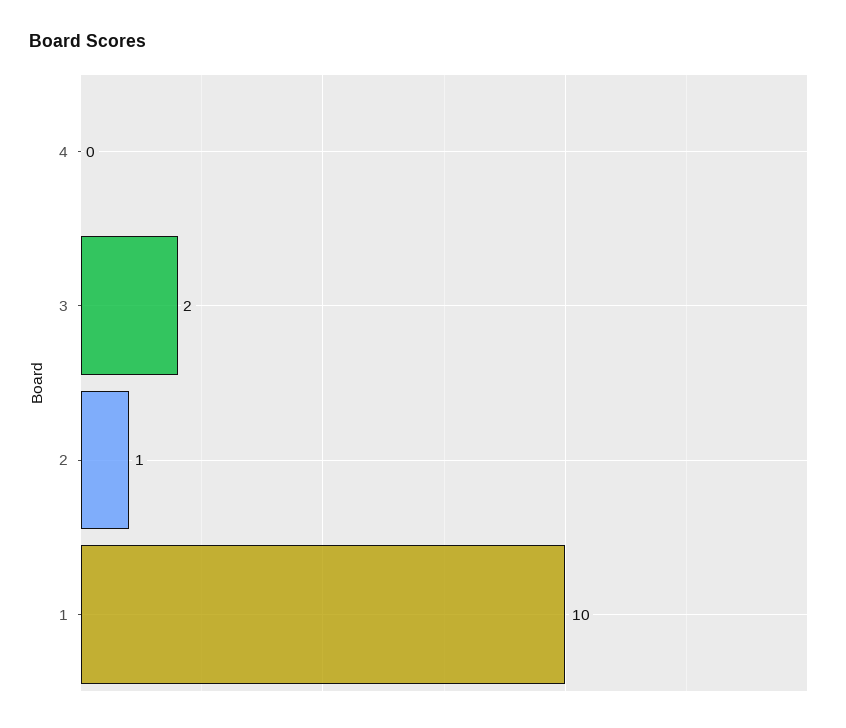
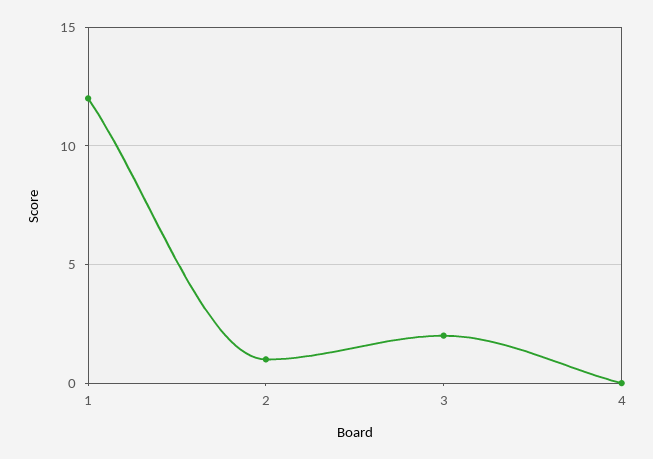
1: 10 -> 12

